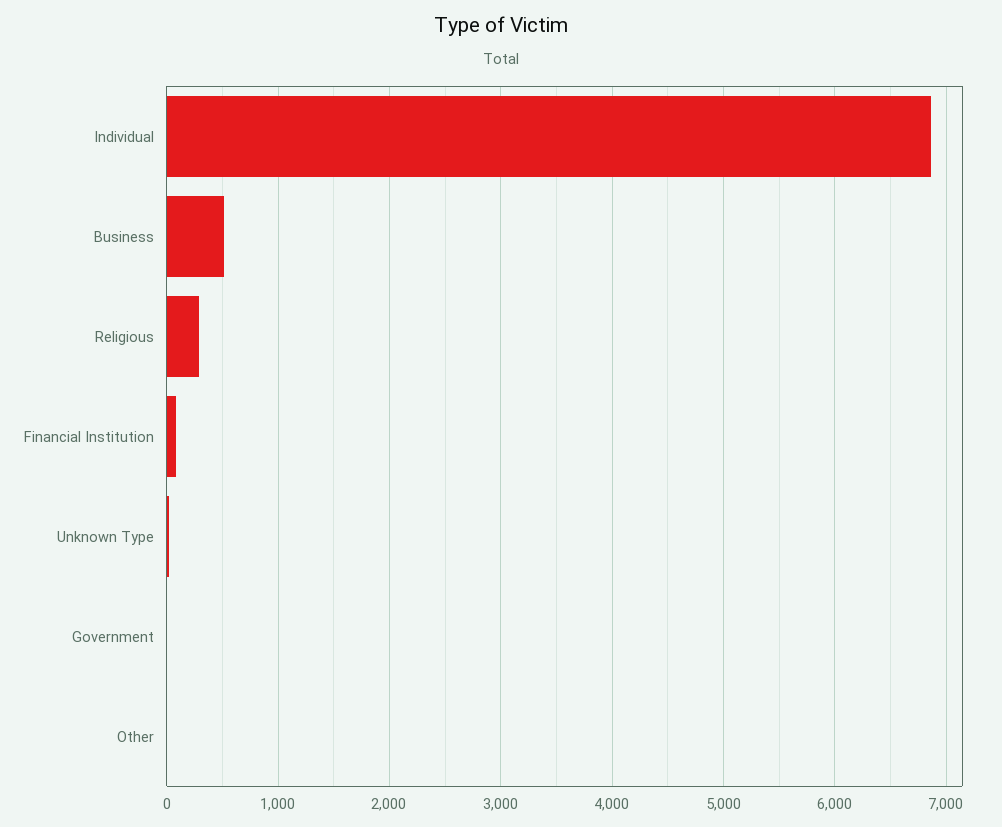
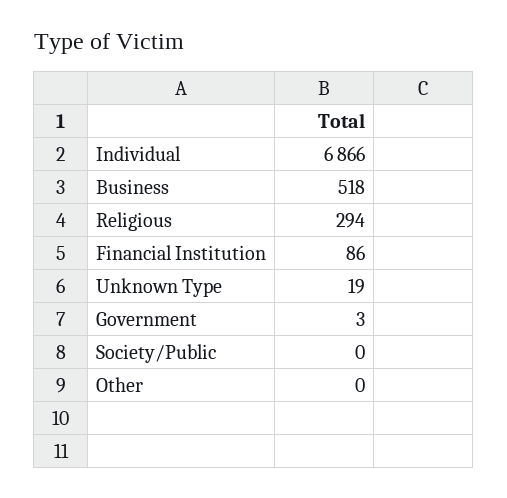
Society/Public: none -> 0

